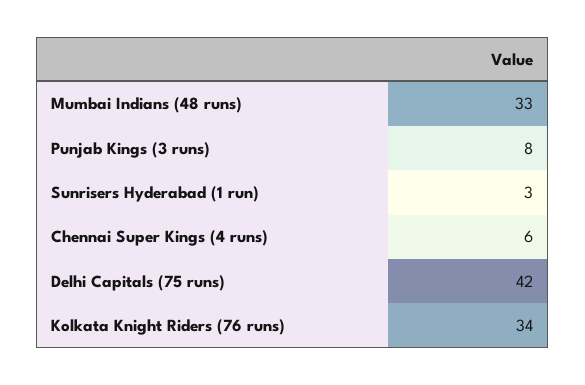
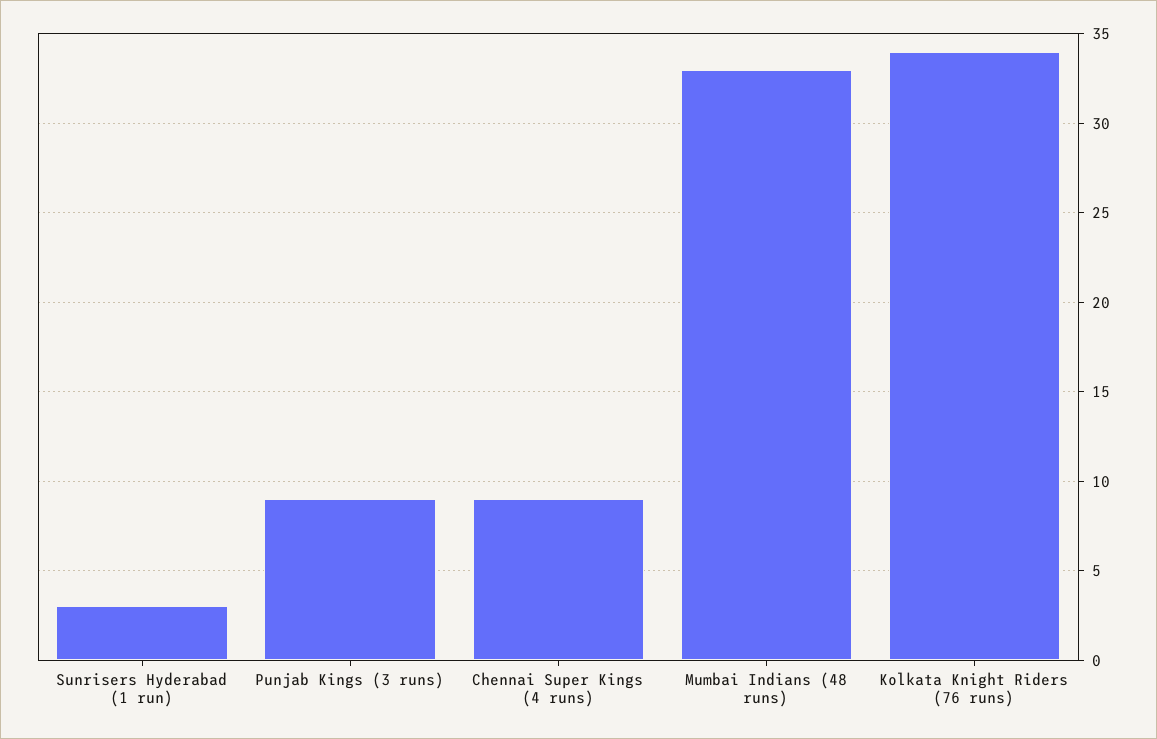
Punjab Kings (3 runs): 8 -> 9
Chennai Super Kings (4 runs): 6 -> 9
Delhi Capitals (75 runs): 42 -> none

